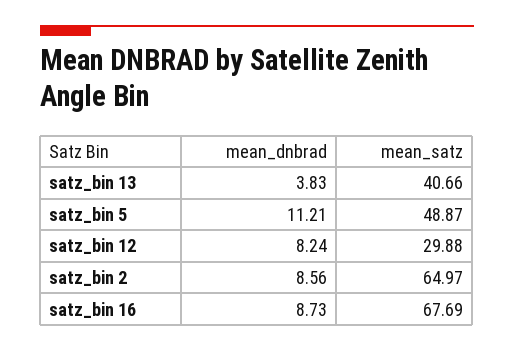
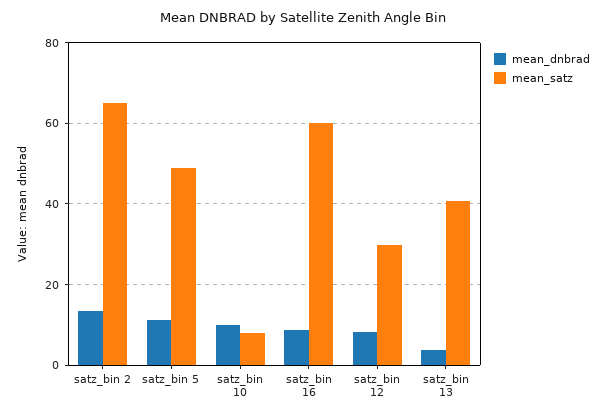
mean_dnbrad, satz_bin 2: 8.56 -> 14
mean_satz, satz_bin 16: 67.69 -> 60
mean_dnbrad, satz_bin 10: none -> 10
mean_satz, satz_bin 10: none -> 8

